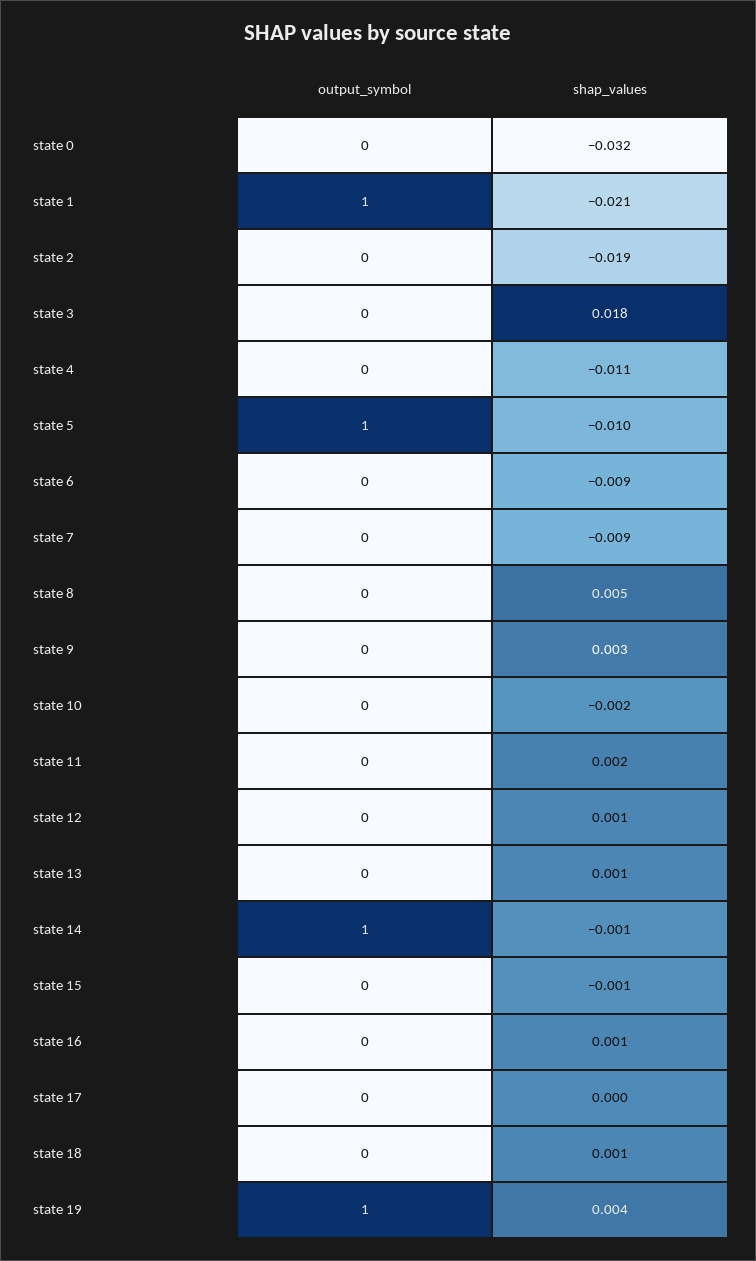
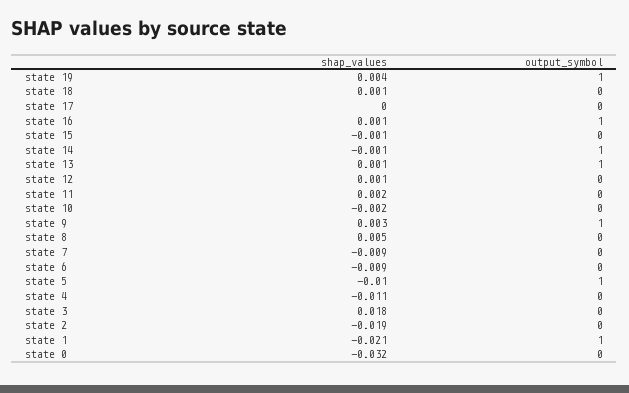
output_symbol, state 9: 0 -> 1
output_symbol, state 13: 0 -> 1
output_symbol, state 16: 0 -> 1

